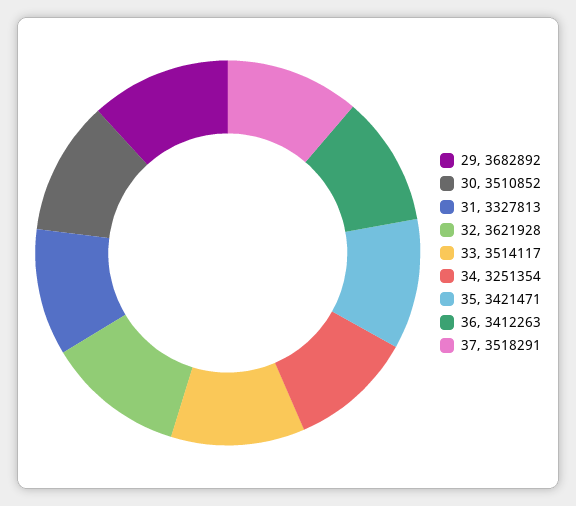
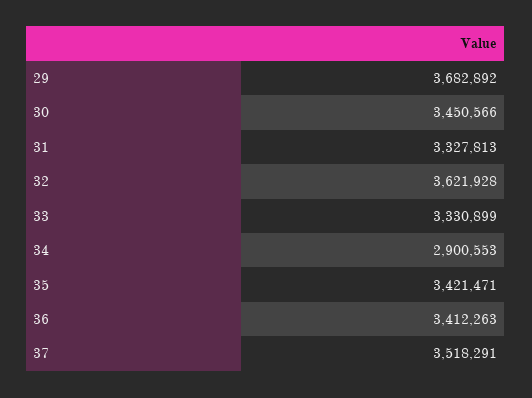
30: 3510852 -> 3450566
33: 3514117 -> 3330899
34: 3251354 -> 2900553

